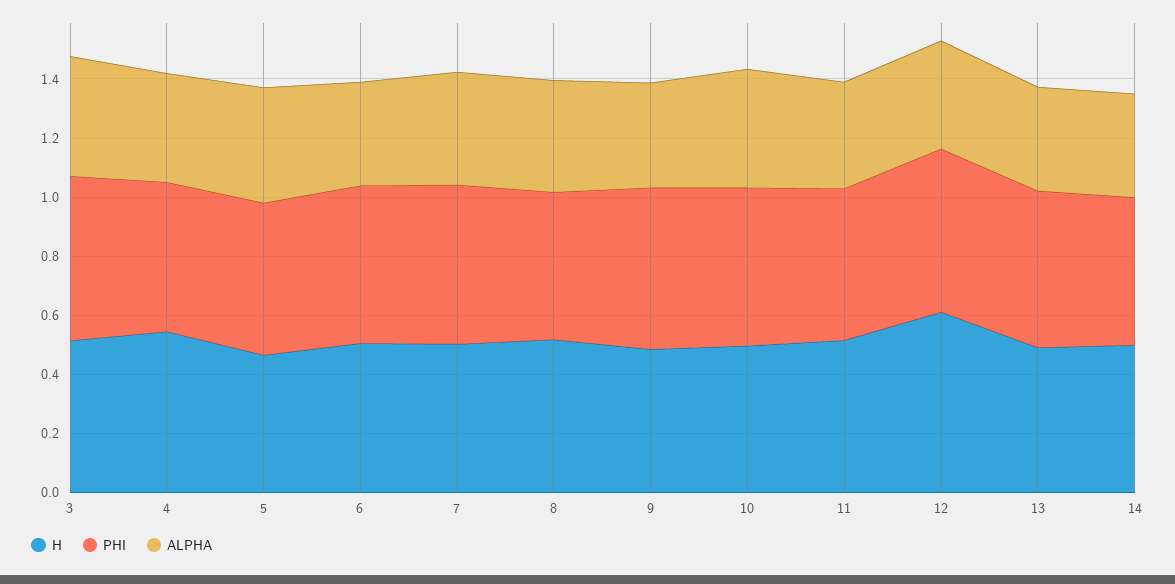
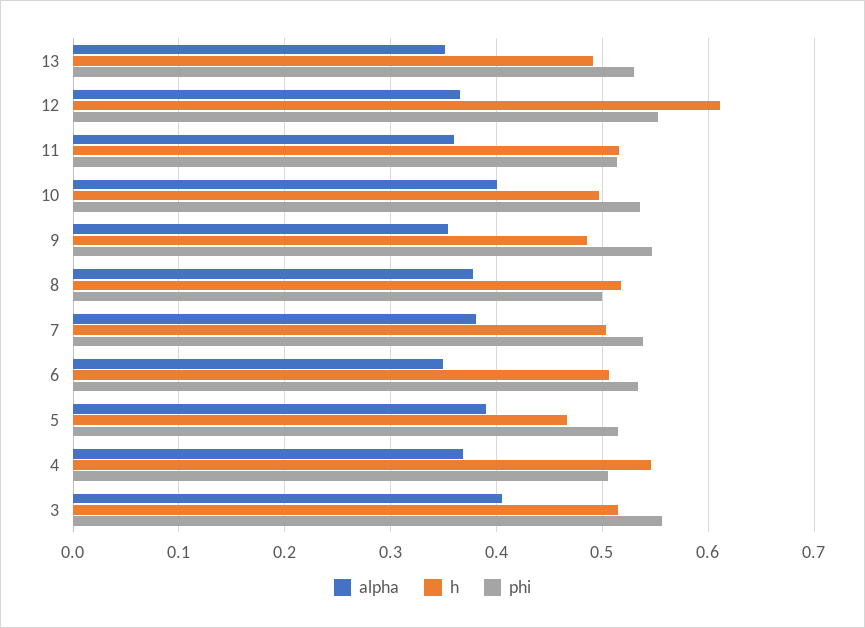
H, 14: 0.5 -> none
PHI, 14: 0.5 -> none
ALPHA, 14: 0.35 -> none

